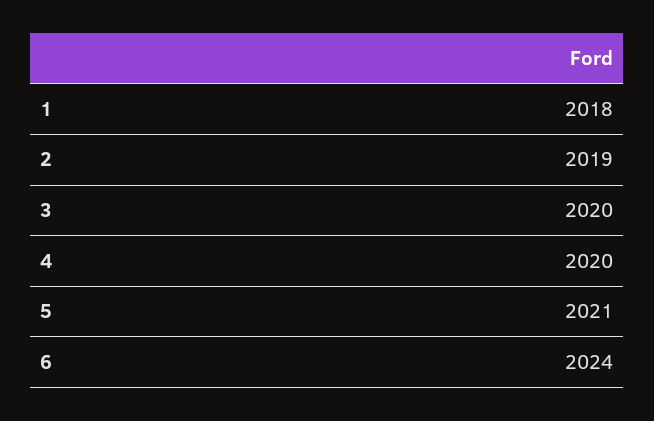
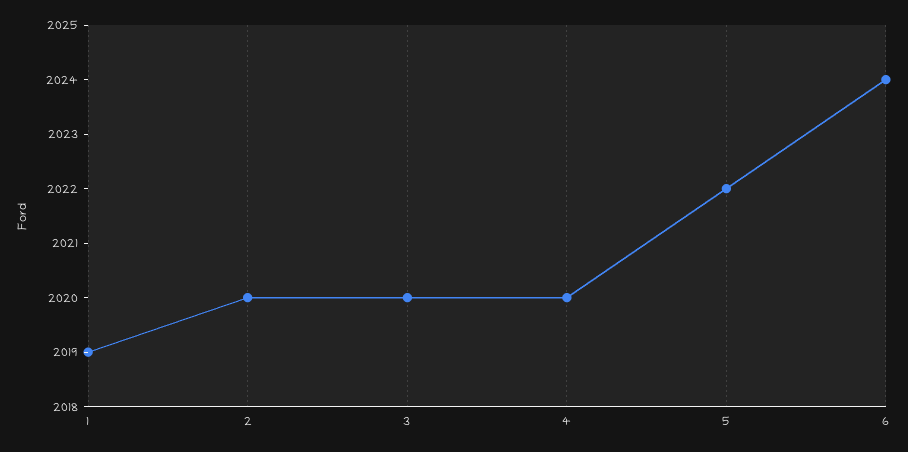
1: 2018 -> 2019
2: 2019 -> 2020
5: 2021 -> 2022

